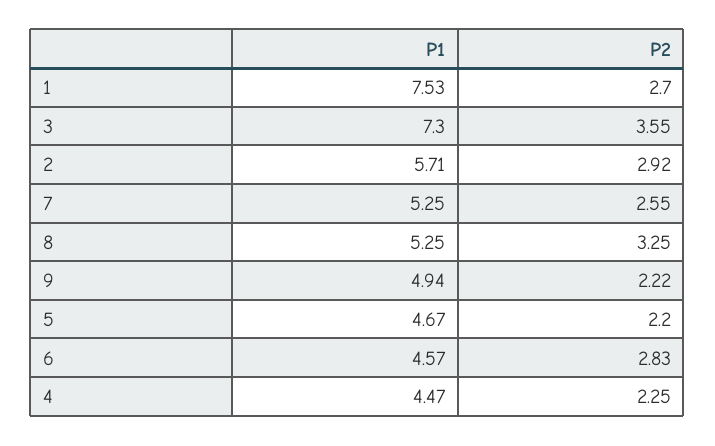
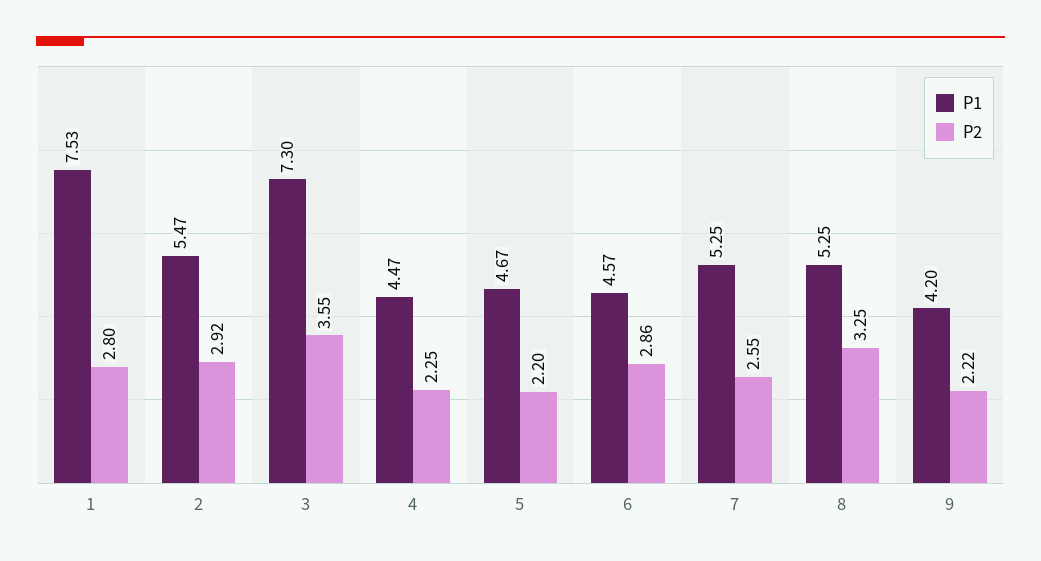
P2, 1: 2.7 -> 2.8
P1, 2: 5.71 -> 5.47
P1, 9: 4.94 -> 4.2
P2, 6: 2.83 -> 2.86

